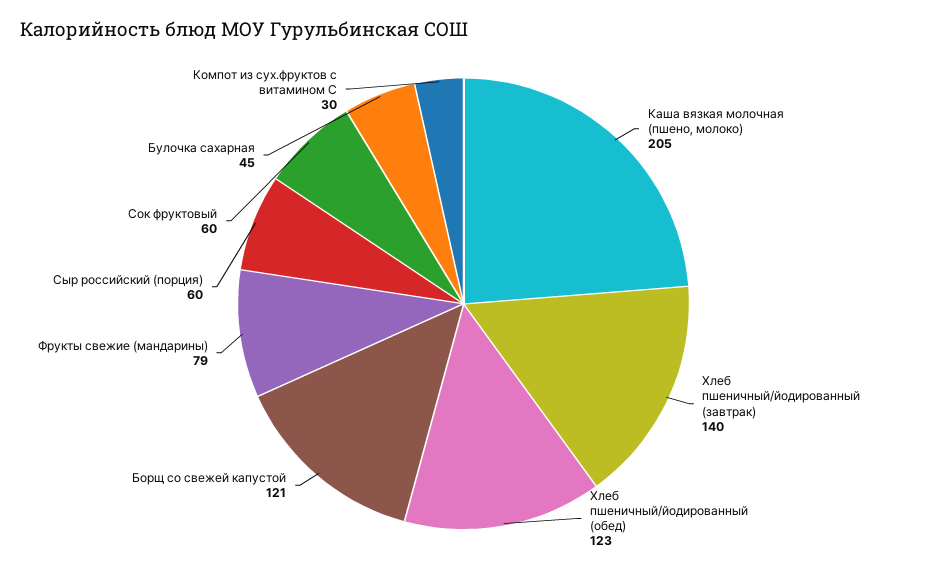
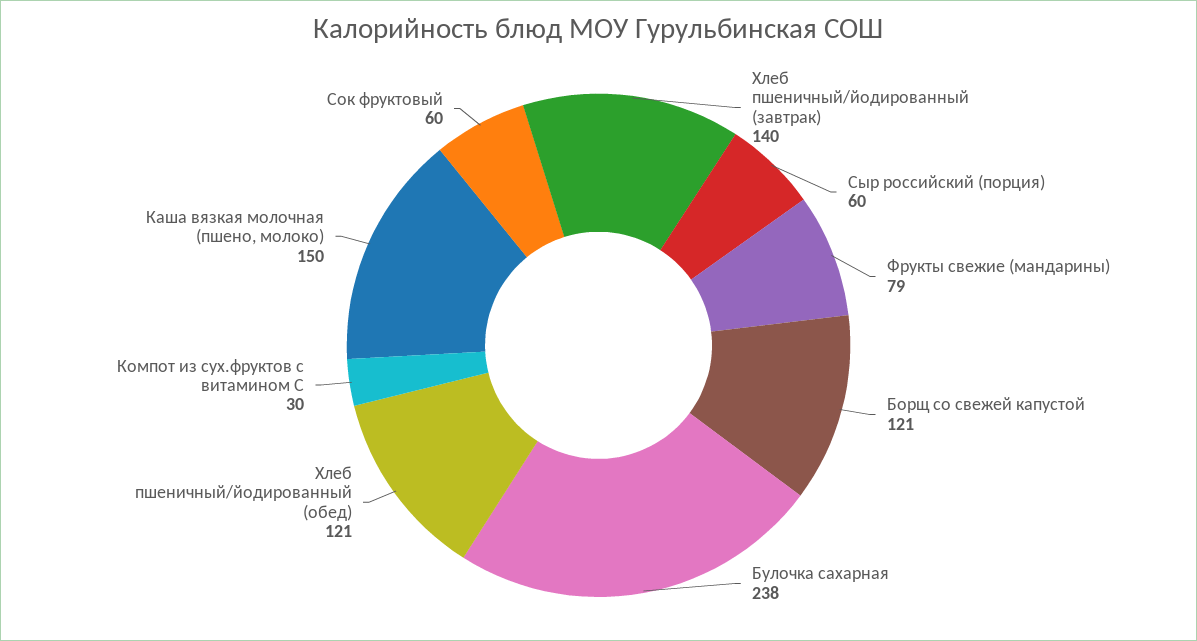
Каша вязкая молочная (пшено, молоко): 205 -> 150
Хлеб пшеничный/йодированный (обед): 123 -> 121
Булочка сахарная: 45 -> 238

